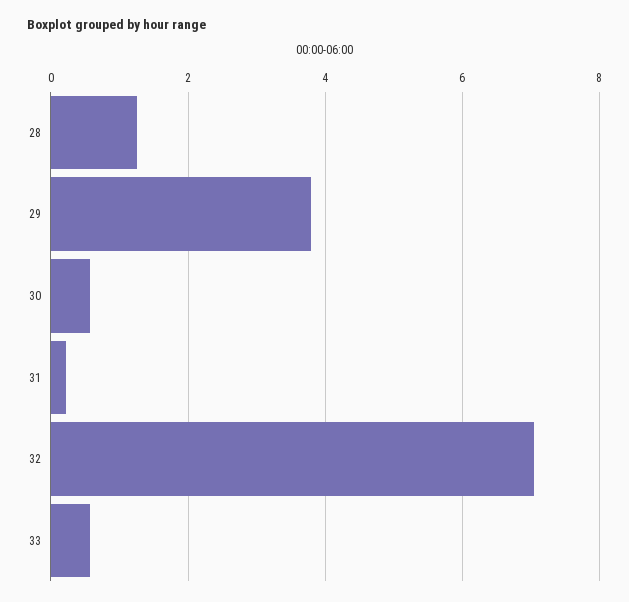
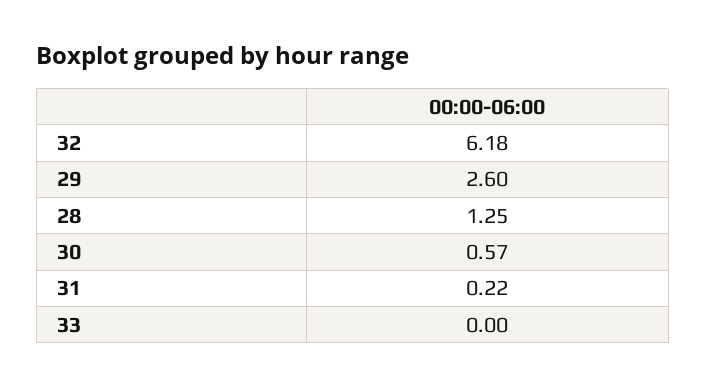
29: 3.8 -> 2.6
32: 7 -> 6.18
33: 0.6 -> 0

